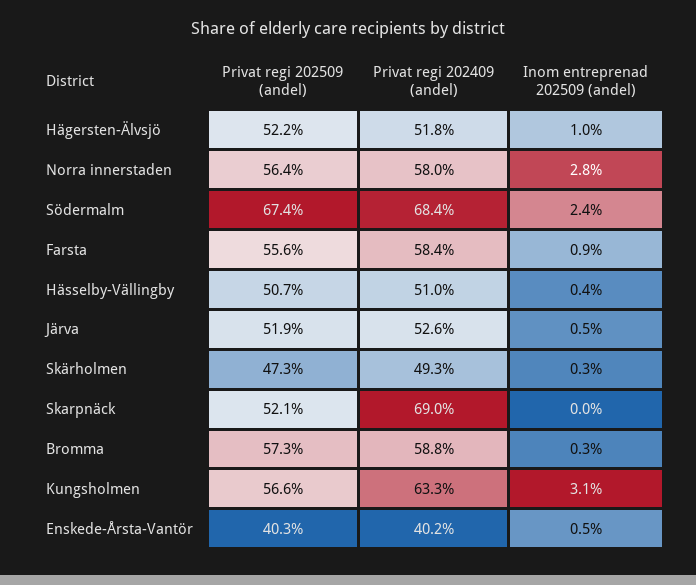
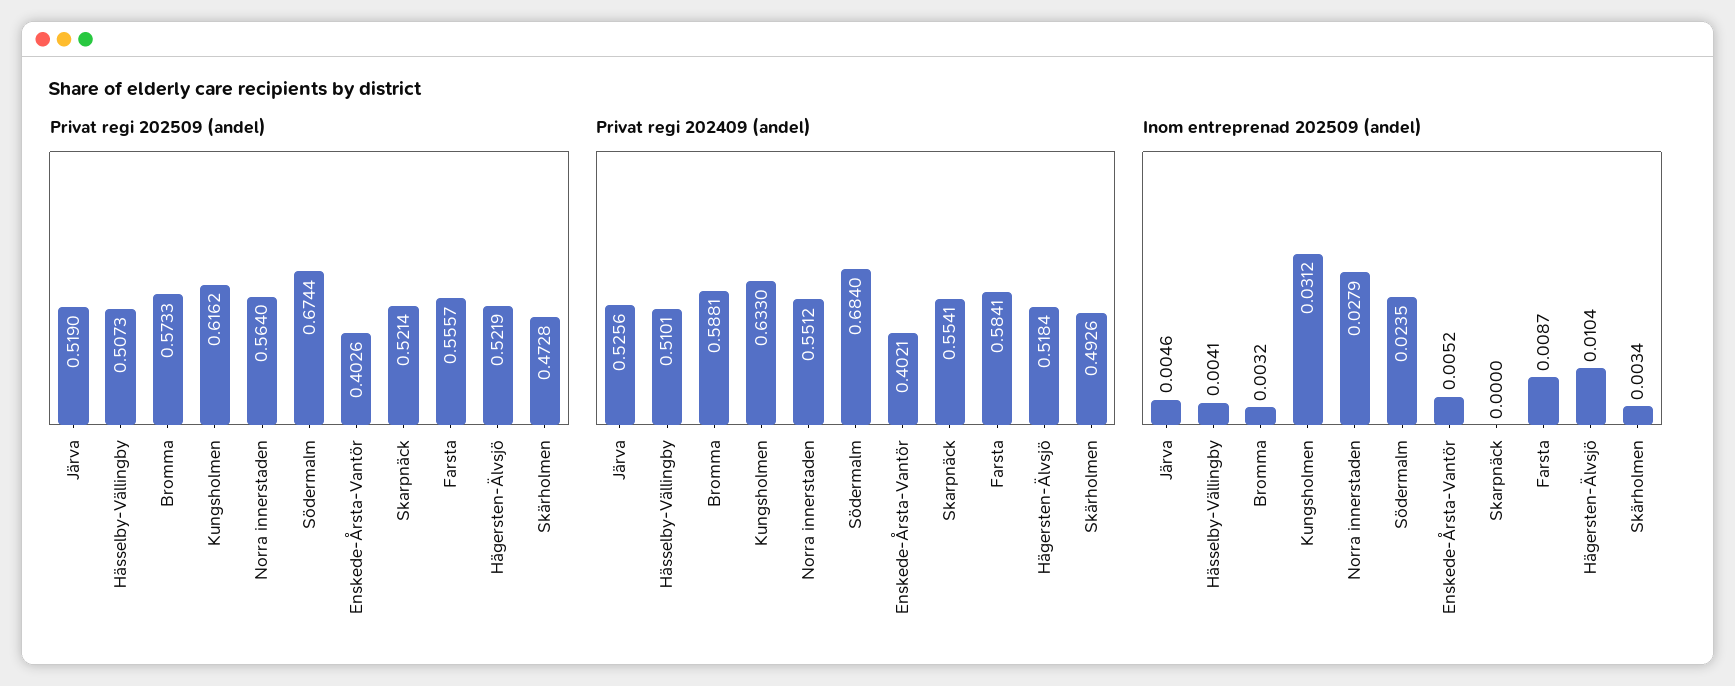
Privat regi 202409 (andel), Norra innerstaden: 0.58 -> 0.5512
Privat regi 202409 (andel), Skarpnäck: 0.69 -> 0.5541
Privat regi 202509 (andel), Kungsholmen: 0.566 -> 0.6162

